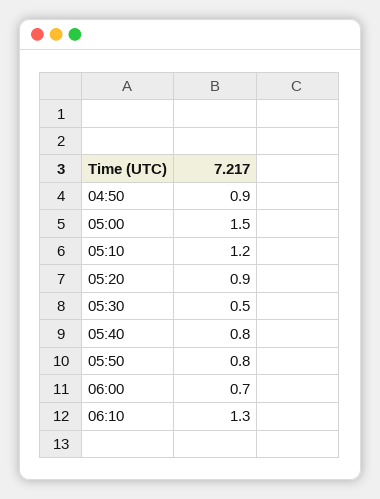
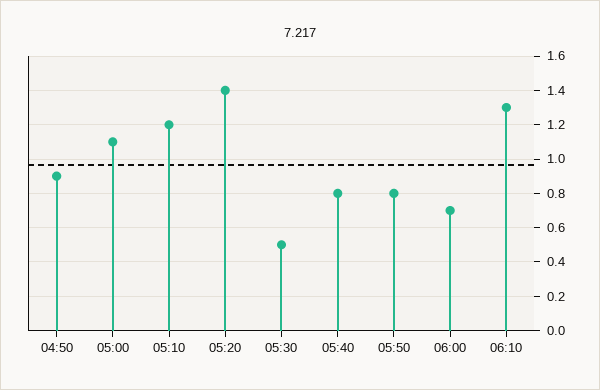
05:00: 1.5 -> 1.1
05:20: 0.9 -> 1.4

